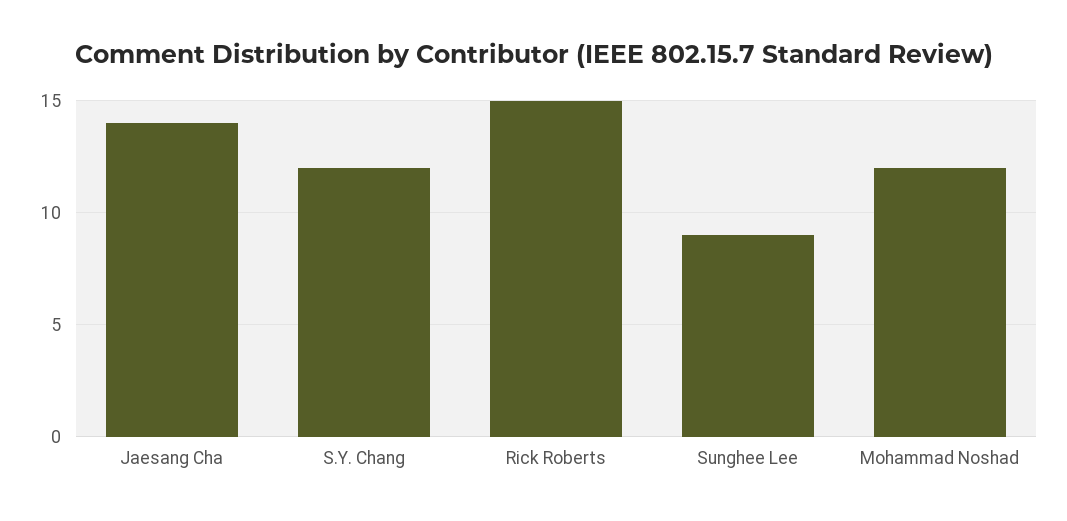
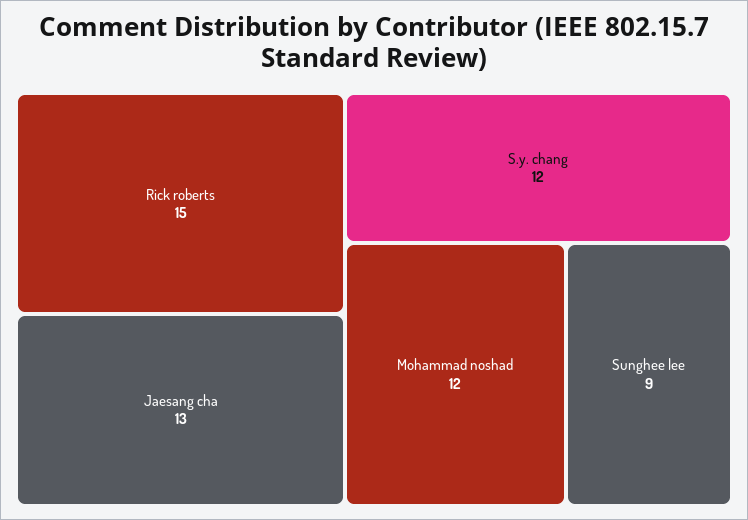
Jaesang Cha: 14 -> 13

